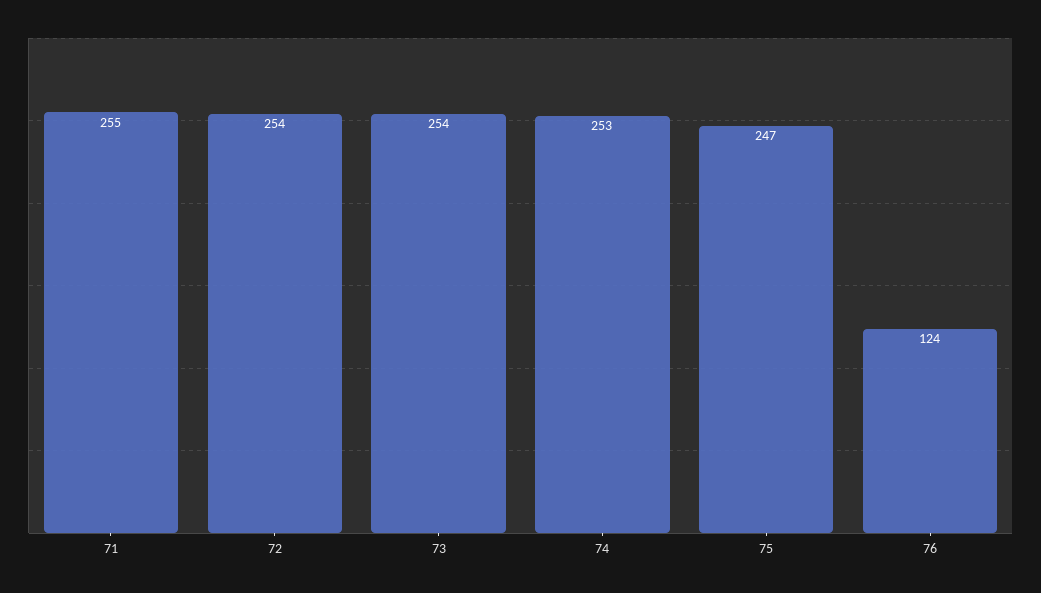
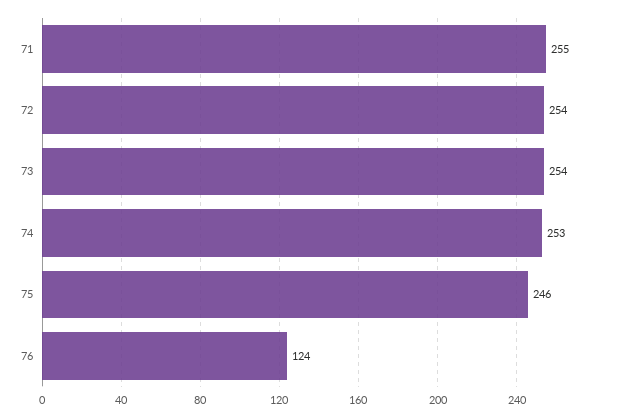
75: 247 -> 246

